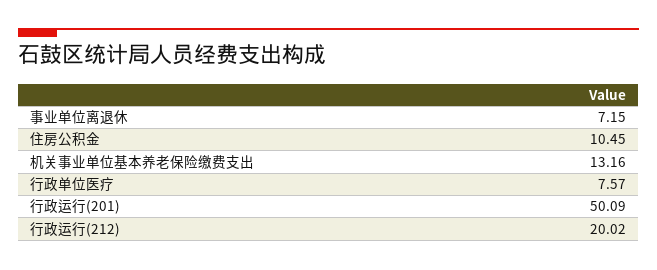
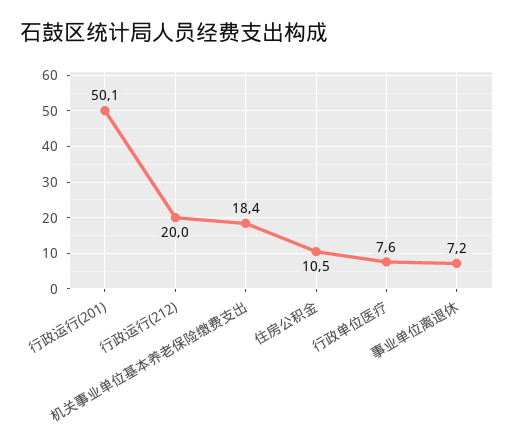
机关事业单位基本养老保险缴费支出: 13.16 -> 18.4

